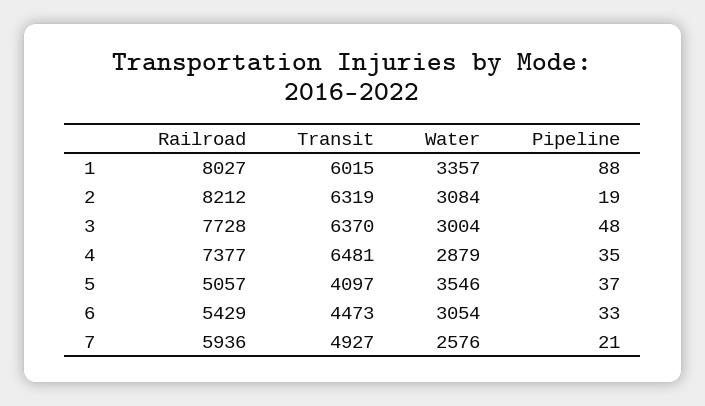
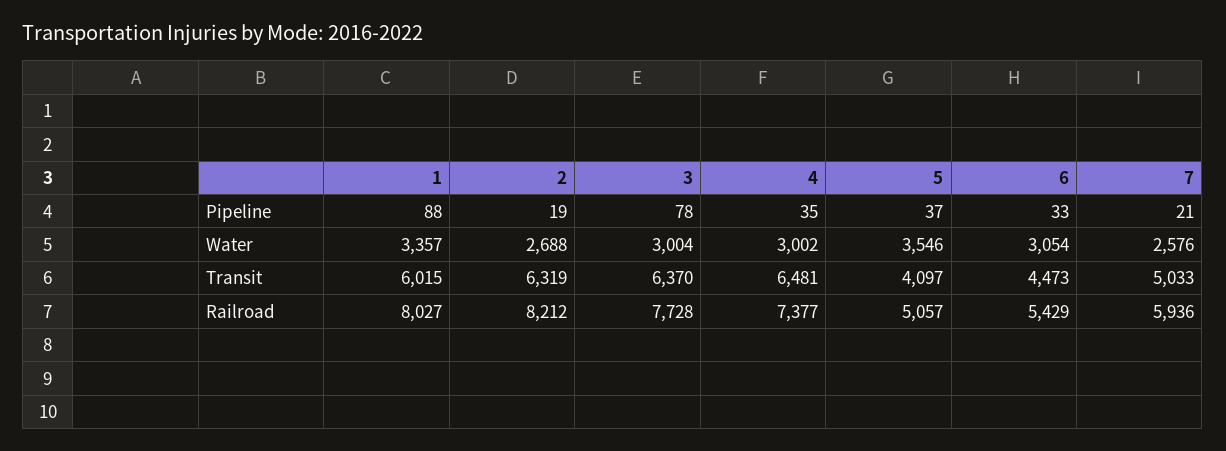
Water, 2: 3084 -> 2688
Pipeline, 3: 48 -> 78
Water, 4: 2879 -> 3002
Transit, 7: 4927 -> 5033

